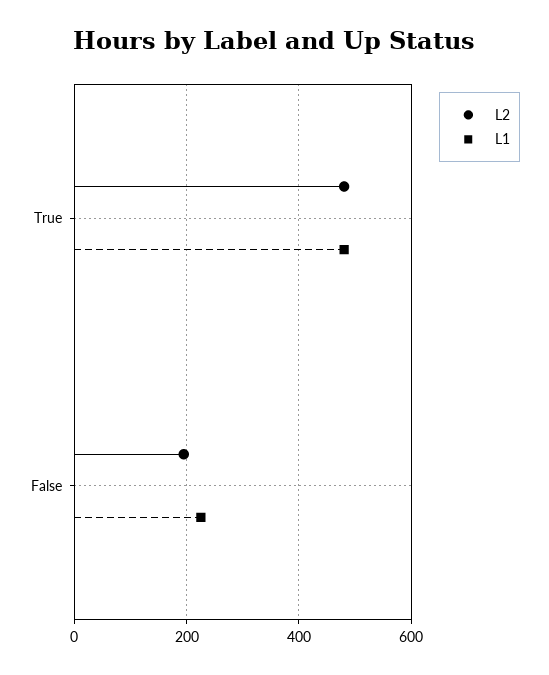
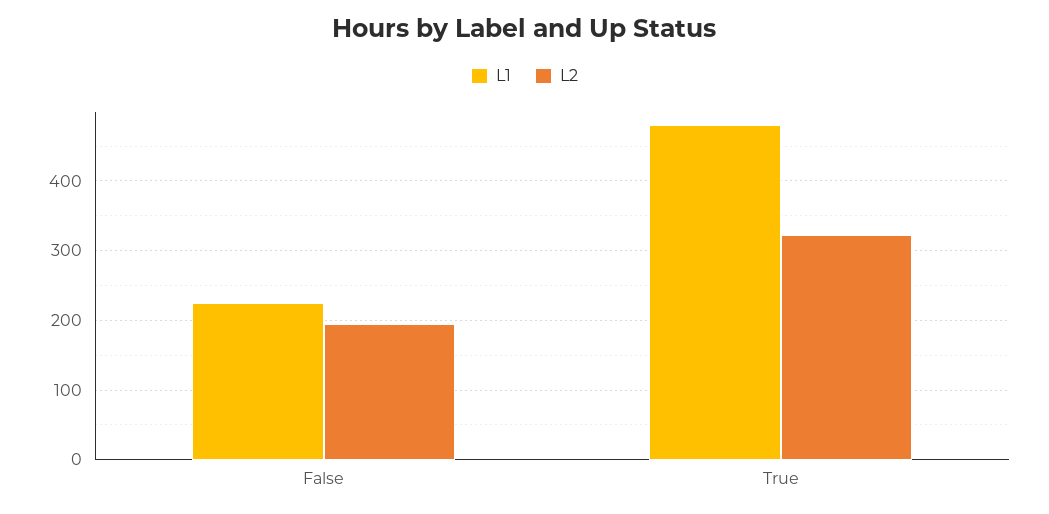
L2, True: 480 -> 320

